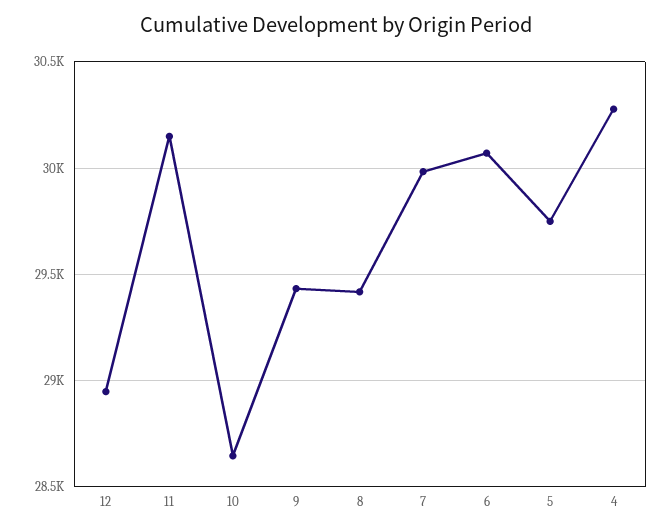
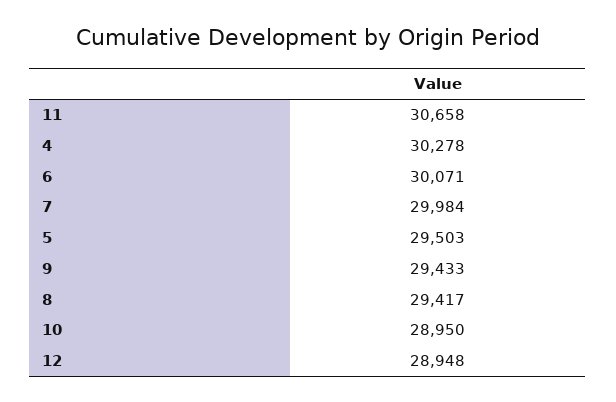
11: 30150 -> 30658
10: 28650 -> 28950
5: 29750 -> 29503

